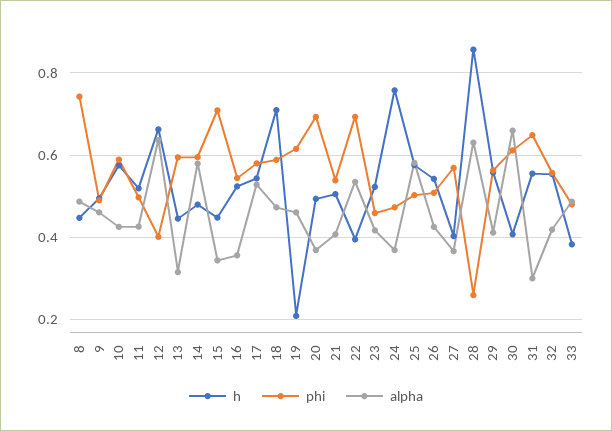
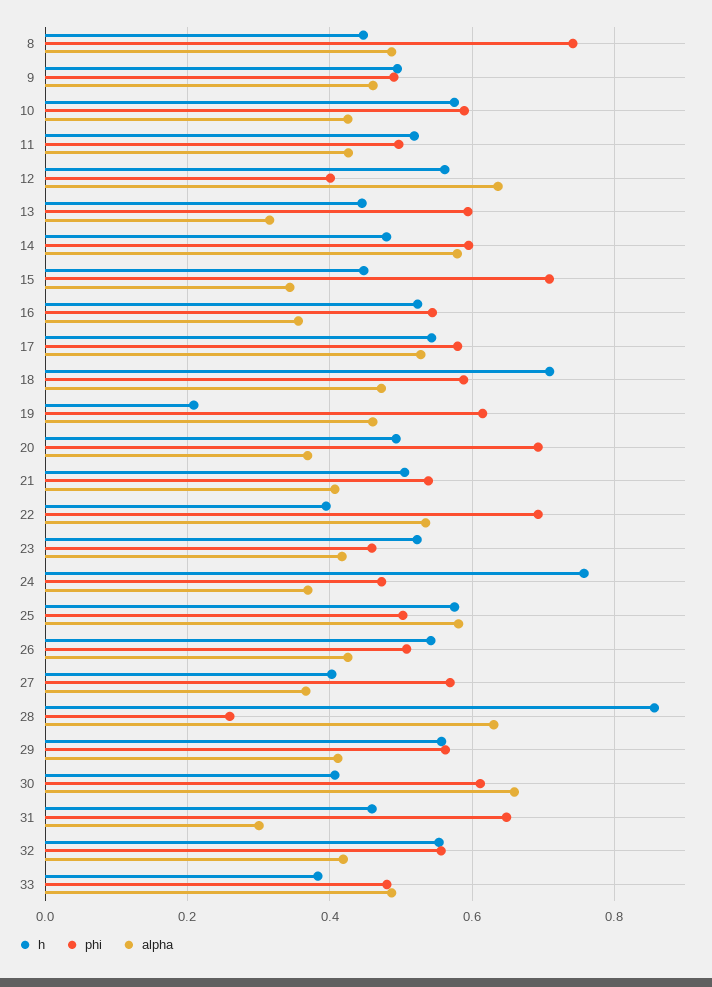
h, 12: 0.66 -> 0.56
h, 31: 0.56 -> 0.46

